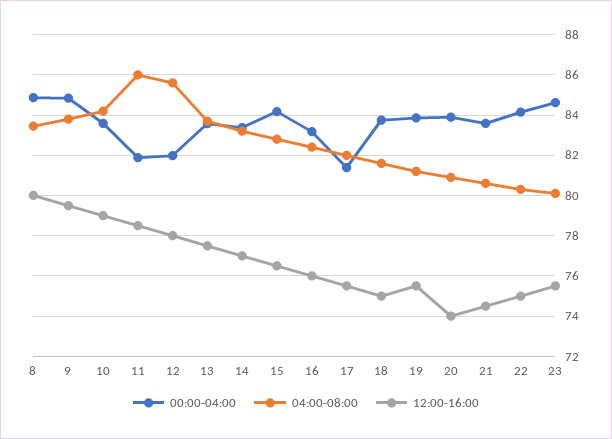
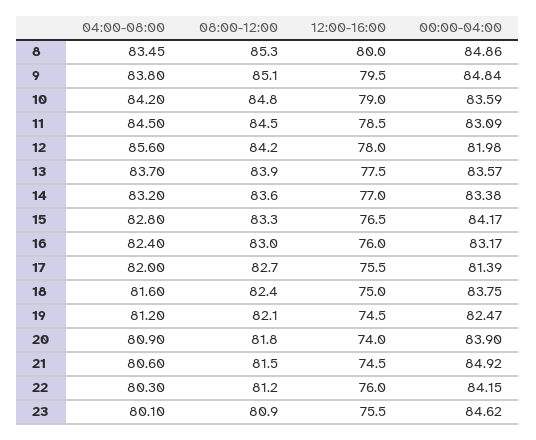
00:00-04:00, 11: 82 -> 83.09
04:00-08:00, 11: 86 -> 84.5
00:00-04:00, 19: 84 -> 82.47
12:00-16:00, 19: 75.5 -> 74.5
00:00-04:00, 21: 83.5 -> 84.92
12:00-16:00, 22: 75 -> 76
08:00-12:00, 8: none -> 85.3
08:00-12:00, 9: none -> 85.1
08:00-12:00, 10: none -> 84.8
08:00-12:00, 11: none -> 84.5
08:00-12:00, 12: none -> 84.2
08:00-12:00, 13: none -> 83.9
08:00-12:00, 14: none -> 83.6
08:00-12:00, 15: none -> 83.3
08:00-12:00, 16: none -> 83
08:00-12:00, 17: none -> 82.7
08:00-12:00, 18: none -> 82.4
08:00-12:00, 19: none -> 82.1
08:00-12:00, 20: none -> 81.8
08:00-12:00, 21: none -> 81.5
08:00-12:00, 22: none -> 81.2
08:00-12:00, 23: none -> 80.9

